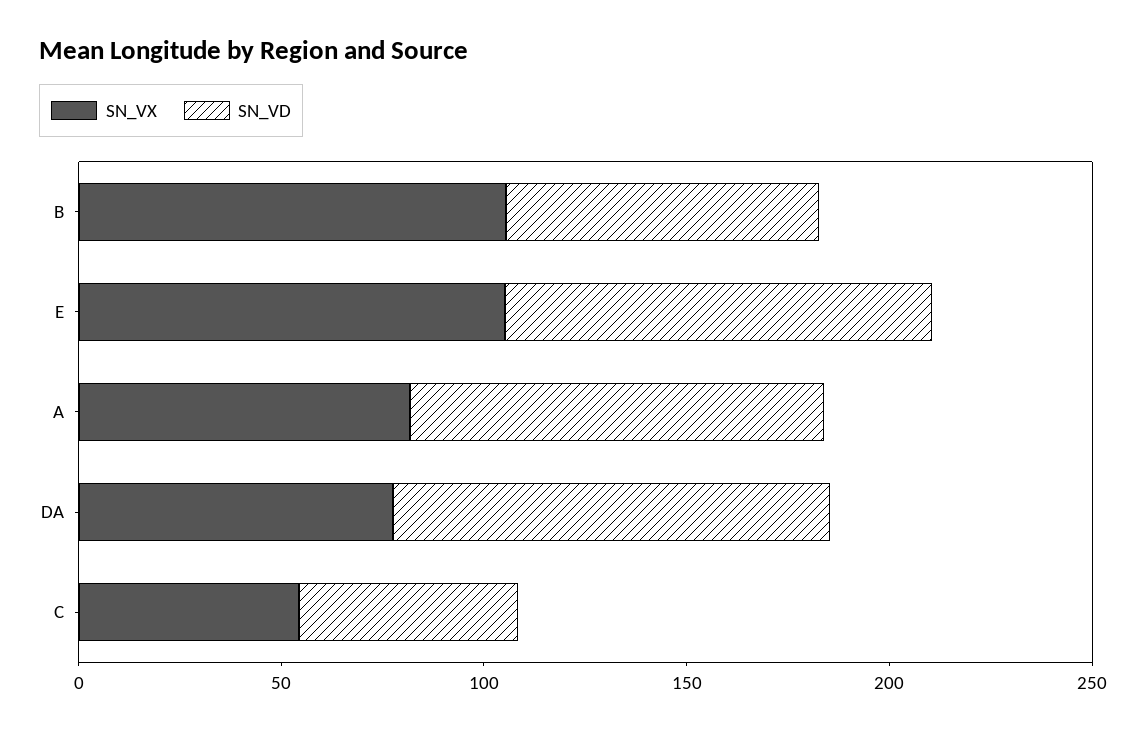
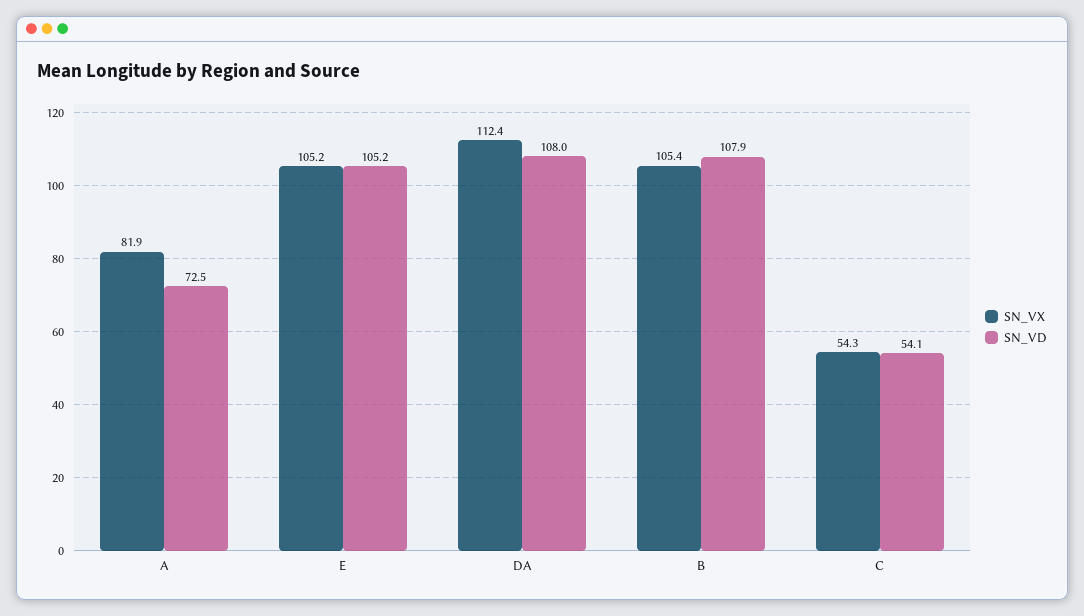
SN_VD, B: 80 -> 107.9
SN_VD, A: 100 -> 72.5
SN_VX, DA: 80 -> 112.4

